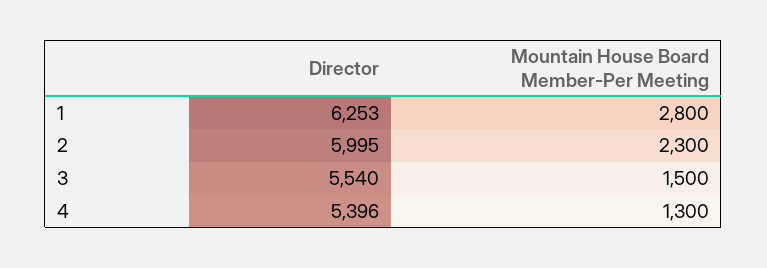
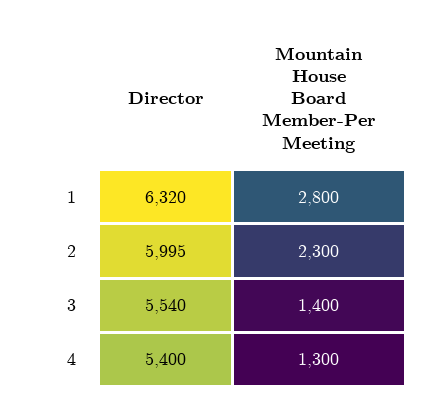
Director, 1: 6253 -> 6320
Mountain House Board Member-Per Meeting, 3: 1500 -> 1400
Director, 4: 5396 -> 5400

